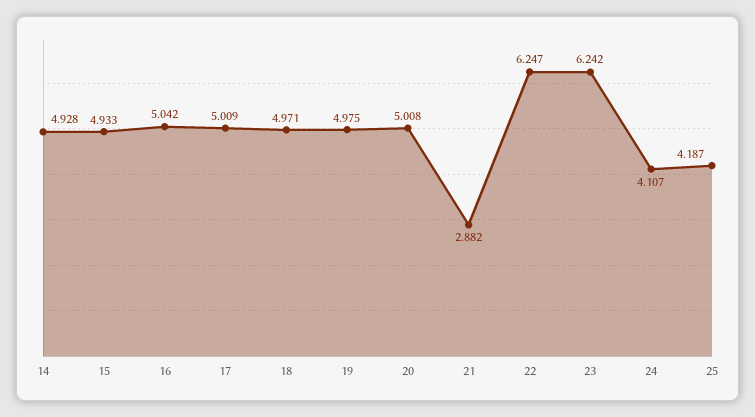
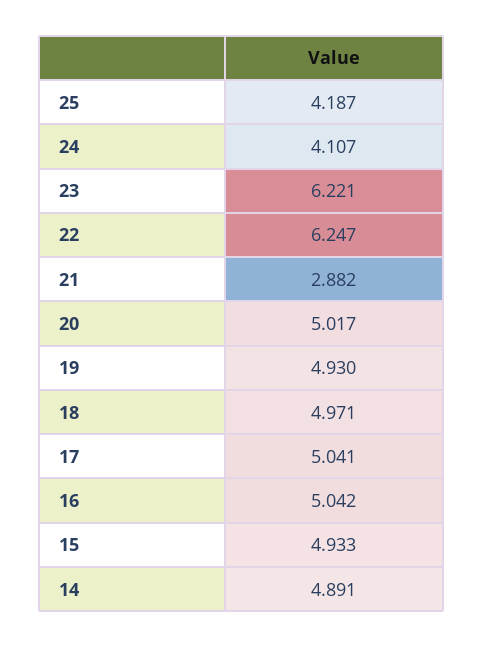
14: 4.928 -> 4.891
17: 5.009 -> 5.041
19: 4.975 -> 4.93
20: 5.008 -> 5.017
23: 6.242 -> 6.221

